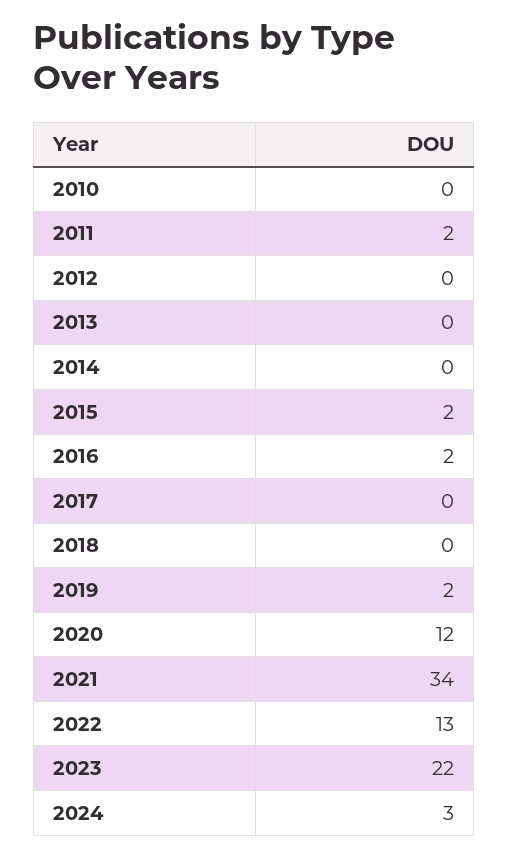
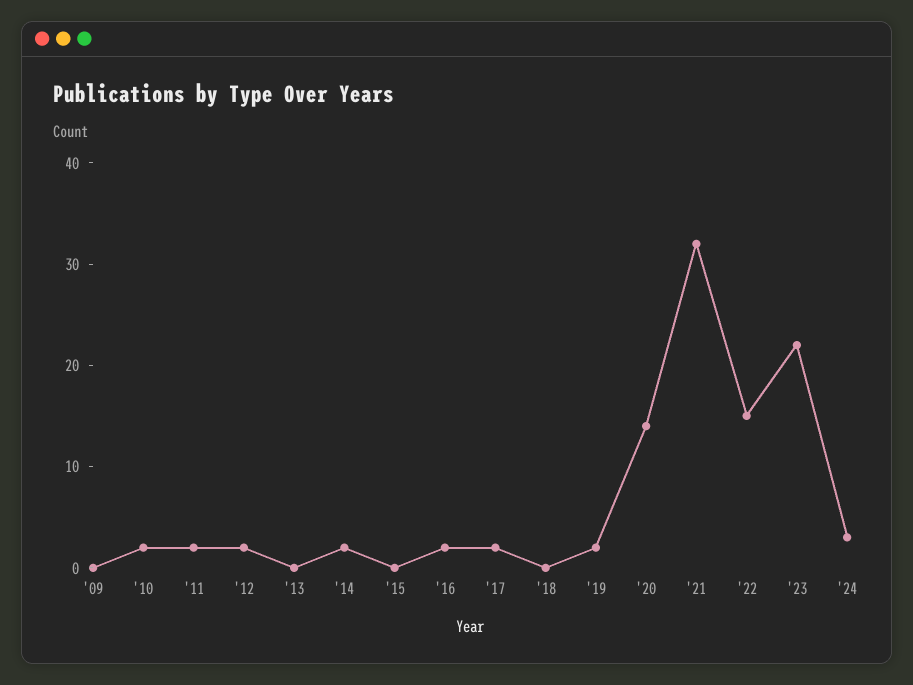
2010: 0 -> 2
2012: 0 -> 2
2014: 0 -> 2
2015: 2 -> 0
2017: 0 -> 2
2020: 12 -> 14
2021: 34 -> 32
2022: 13 -> 15
'09: none -> 0

